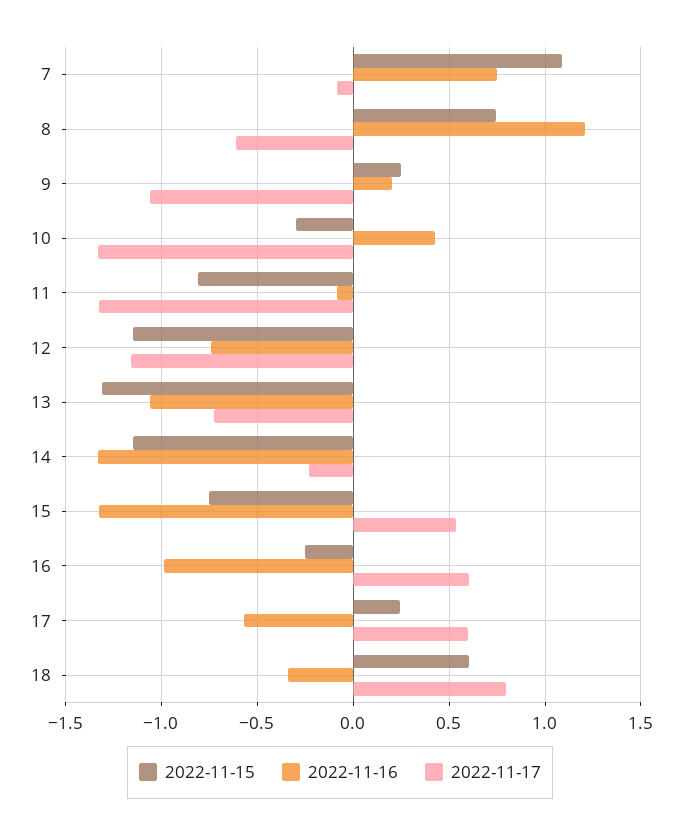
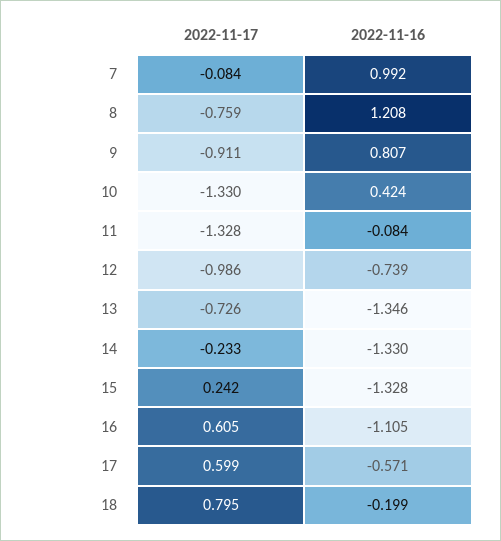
2022-11-15, 7: 1.1 -> none
2022-11-16, 7: 0.75 -> 0.992
2022-11-15, 8: 0.75 -> none
2022-11-17, 8: -0.6 -> -0.759
2022-11-15, 9: 0.25 -> none
2022-11-16, 9: 0.2 -> 0.807
2022-11-17, 9: -1.05 -> -0.911
2022-11-15, 10: -0.3 -> none
2022-11-15, 11: -0.8 -> none
2022-11-15, 12: -1.15 -> none
2022-11-17, 12: -1.15 -> -0.986
2022-11-15, 13: -1.3 -> none
2022-11-16, 13: -1.05 -> -1.346
2022-11-15, 14: -1.15 -> none
2022-11-15, 15: -0.75 -> none
2022-11-17, 15: 0.55 -> 0.242
2022-11-15, 16: -0.25 -> none
2022-11-16, 16: -1 -> -1.105
2022-11-15, 17: 0.25 -> none
2022-11-15, 18: 0.6 -> none
2022-11-16, 18: -0.35 -> -0.199

